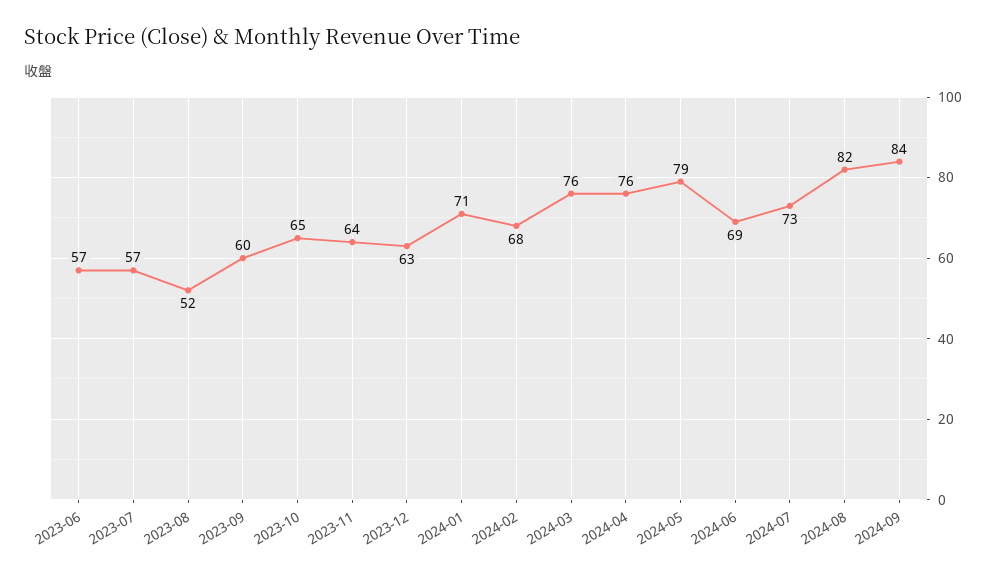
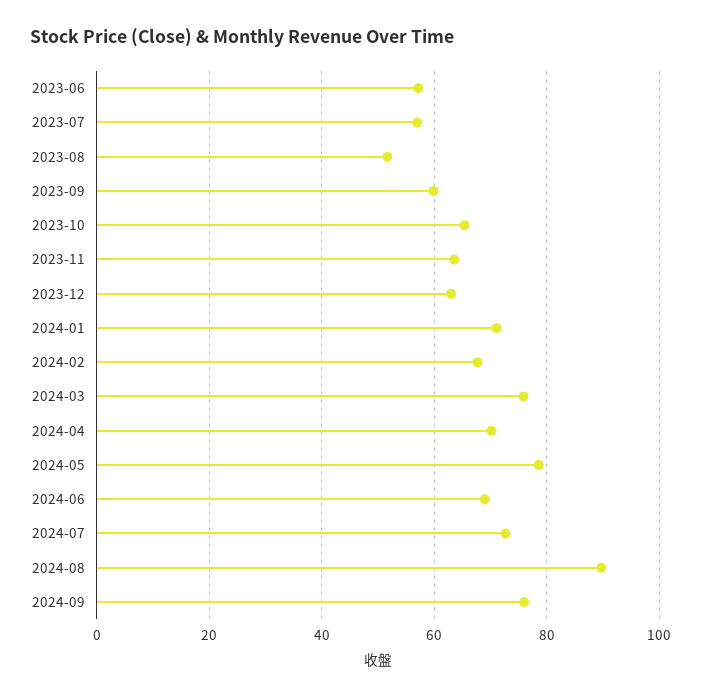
2024-04: 76 -> 70
2024-08: 82 -> 90
2024-09: 84 -> 76

